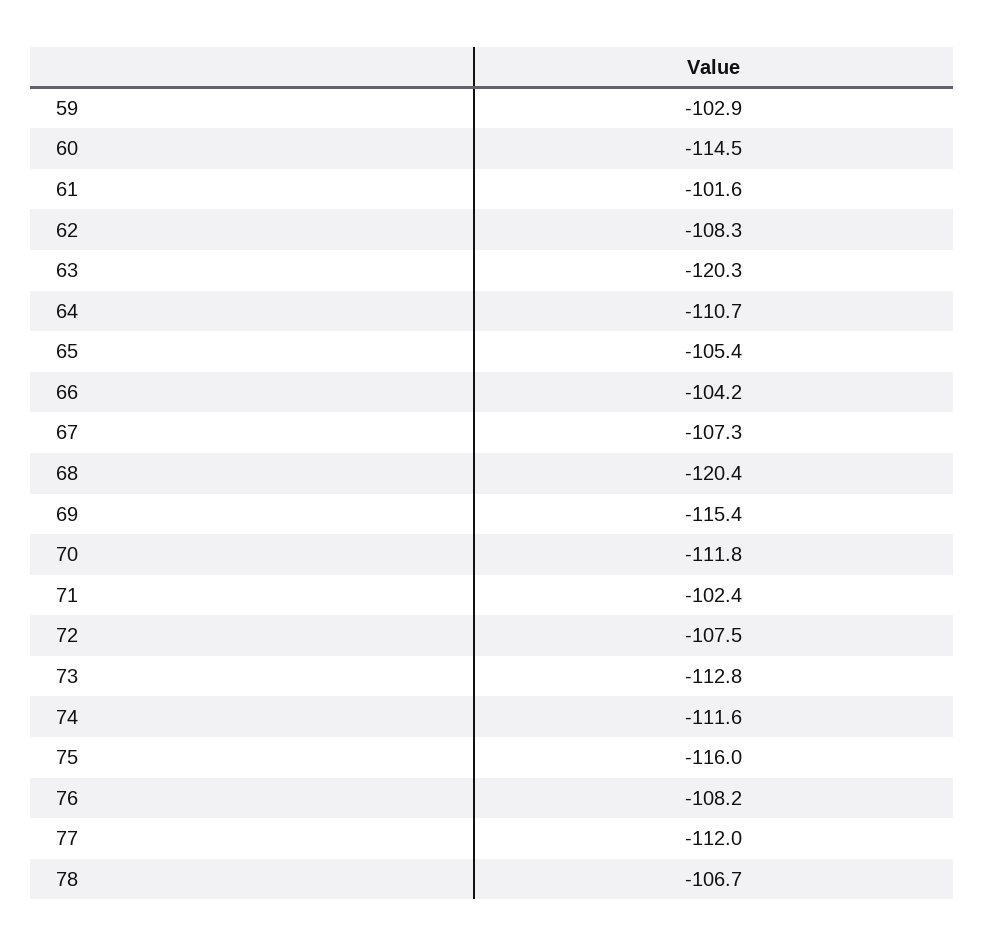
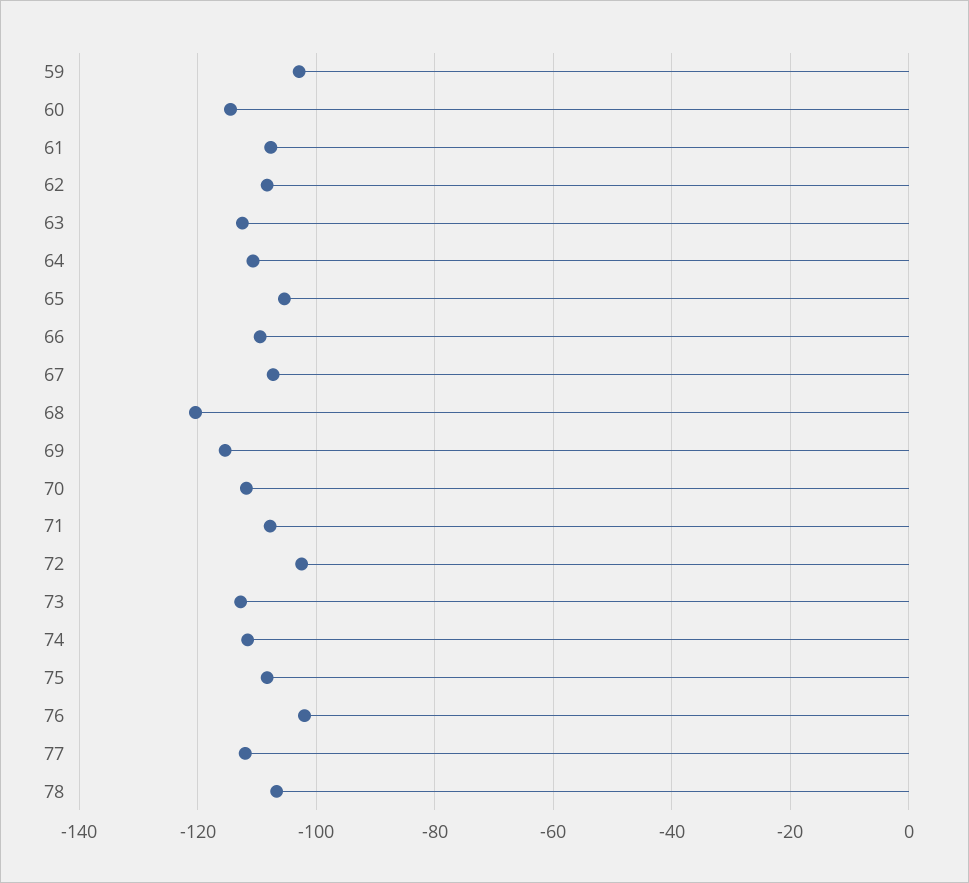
61: -101.6 -> -108
63: -120.3 -> -112
66: -104.2 -> -110
71: -102.4 -> -108
72: -107.5 -> -102
75: -116 -> -108
76: -108.2 -> -102

